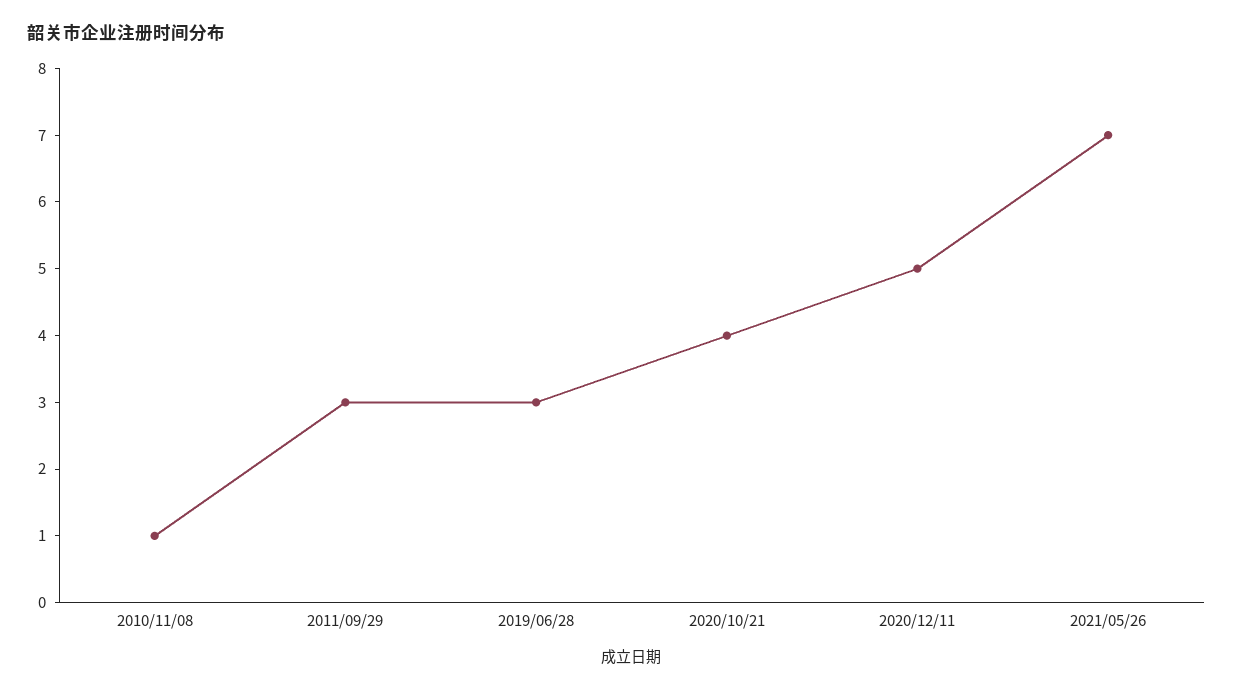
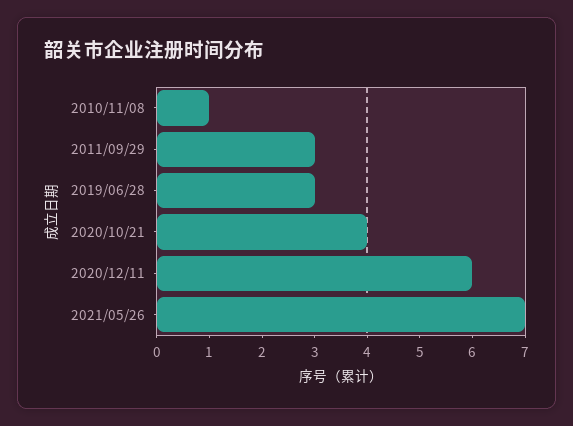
2020/12/11: 5 -> 6

